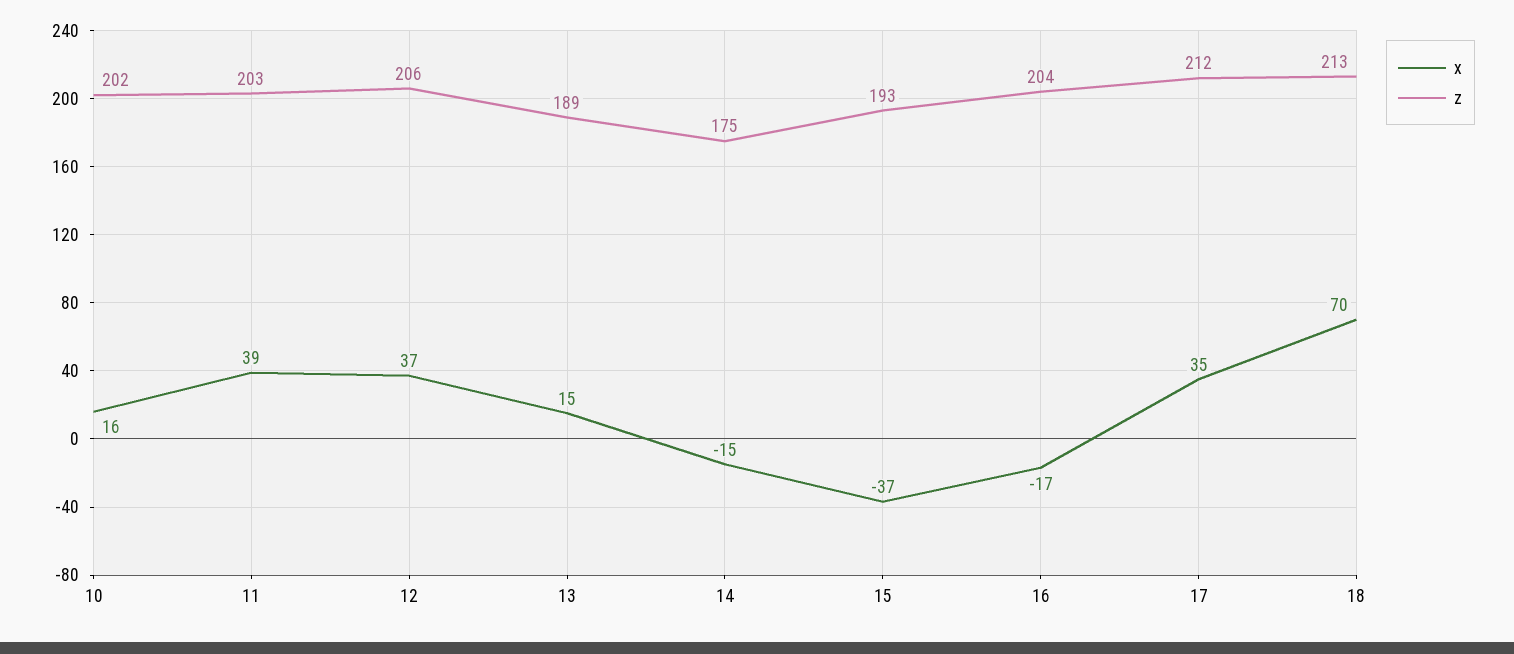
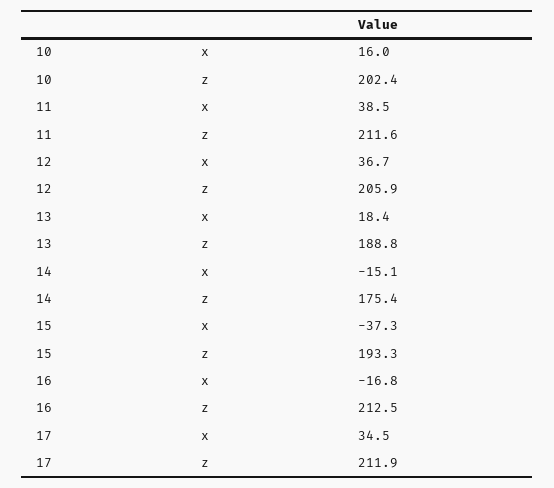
z, 11: 203 -> 211.6
x, 13: 15 -> 18.4
z, 16: 204 -> 212.5
x, 18: 70 -> none
z, 18: 213 -> none

